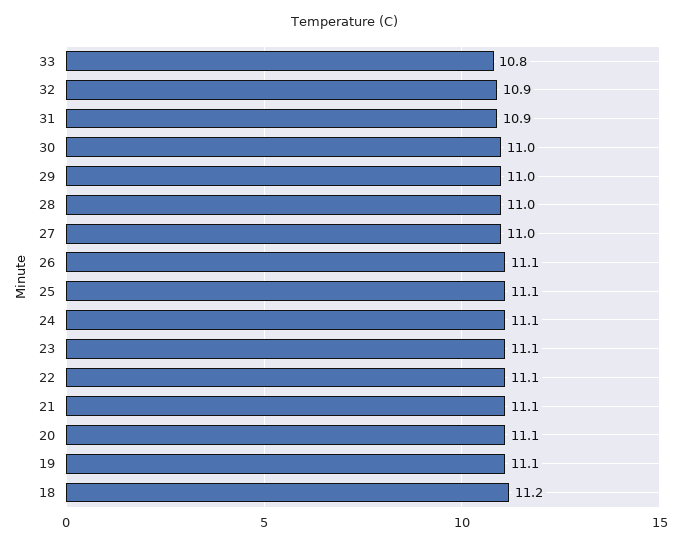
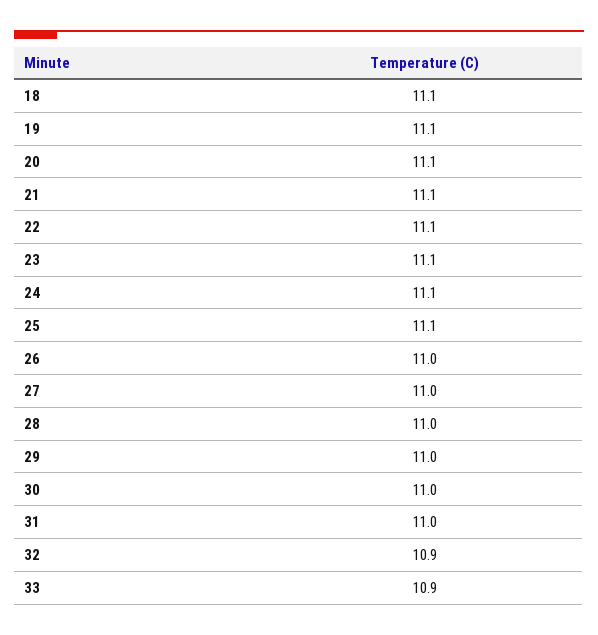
33: 10.8 -> 10.9
31: 10.9 -> 11
26: 11.1 -> 11
18: 11.2 -> 11.1

